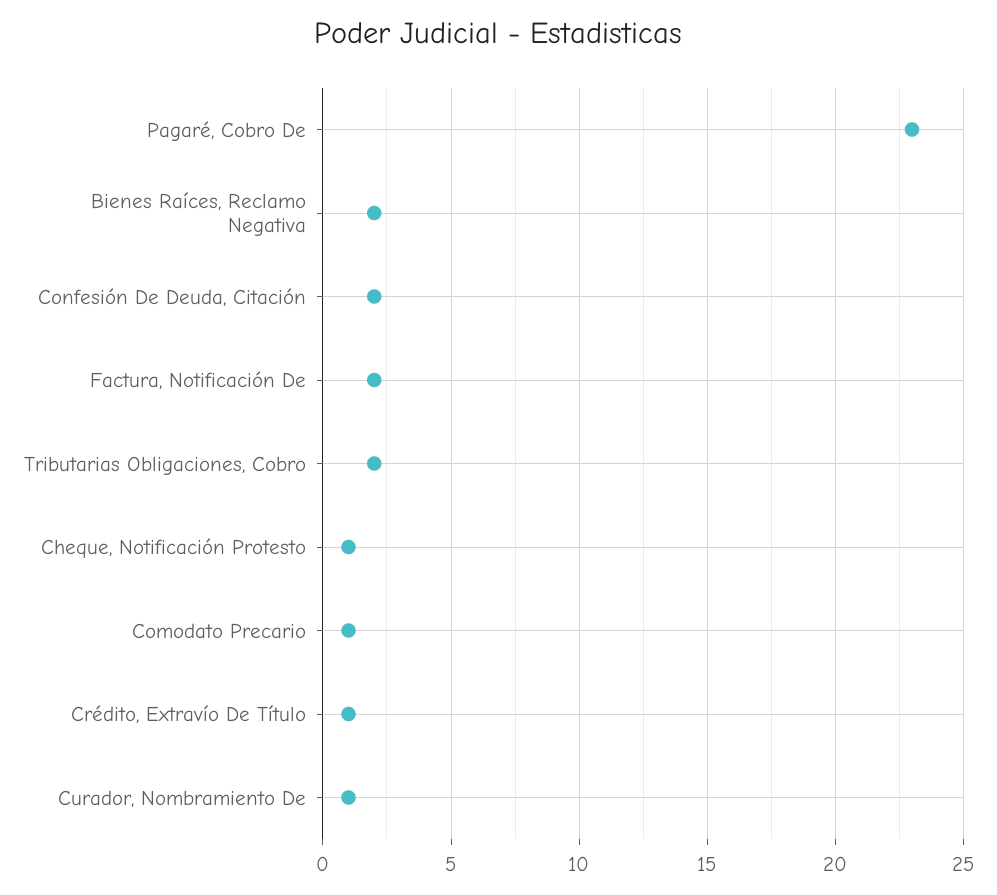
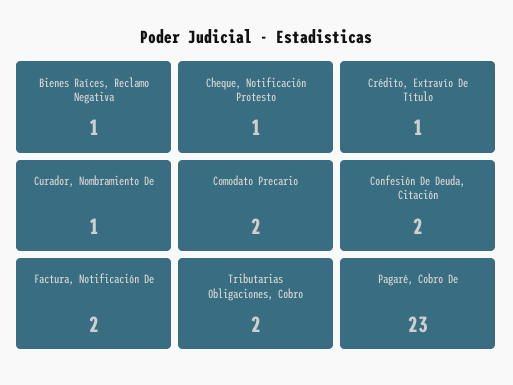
Bienes Raíces, Reclamo Negativa: 2 -> 1
Comodato Precario: 1 -> 2

